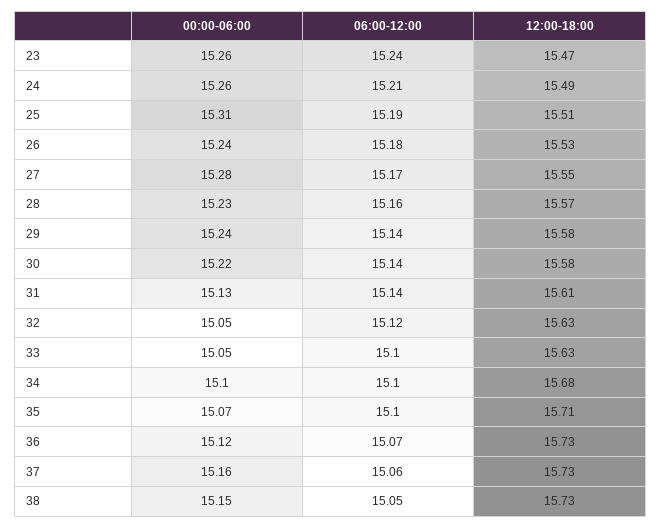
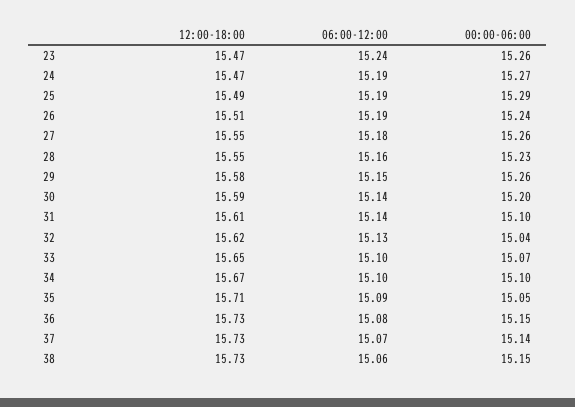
00:00-06:00, 24: 15.26 -> 15.27
06:00-12:00, 24: 15.21 -> 15.19
12:00-18:00, 24: 15.49 -> 15.47
00:00-06:00, 25: 15.31 -> 15.29
12:00-18:00, 25: 15.51 -> 15.49
06:00-12:00, 26: 15.18 -> 15.19
12:00-18:00, 26: 15.53 -> 15.51
00:00-06:00, 27: 15.28 -> 15.26
06:00-12:00, 27: 15.17 -> 15.18
12:00-18:00, 28: 15.57 -> 15.55
00:00-06:00, 29: 15.24 -> 15.26
06:00-12:00, 29: 15.14 -> 15.15
00:00-06:00, 30: 15.22 -> 15.2
12:00-18:00, 30: 15.58 -> 15.59
00:00-06:00, 31: 15.13 -> 15.1
00:00-06:00, 32: 15.05 -> 15.04
06:00-12:00, 32: 15.12 -> 15.13
12:00-18:00, 32: 15.63 -> 15.62
00:00-06:00, 33: 15.05 -> 15.07
12:00-18:00, 33: 15.63 -> 15.65
12:00-18:00, 34: 15.68 -> 15.67
00:00-06:00, 35: 15.07 -> 15.05
06:00-12:00, 35: 15.1 -> 15.09
00:00-06:00, 36: 15.12 -> 15.15
06:00-12:00, 36: 15.07 -> 15.08
00:00-06:00, 37: 15.16 -> 15.14
06:00-12:00, 37: 15.06 -> 15.07
06:00-12:00, 38: 15.05 -> 15.06

